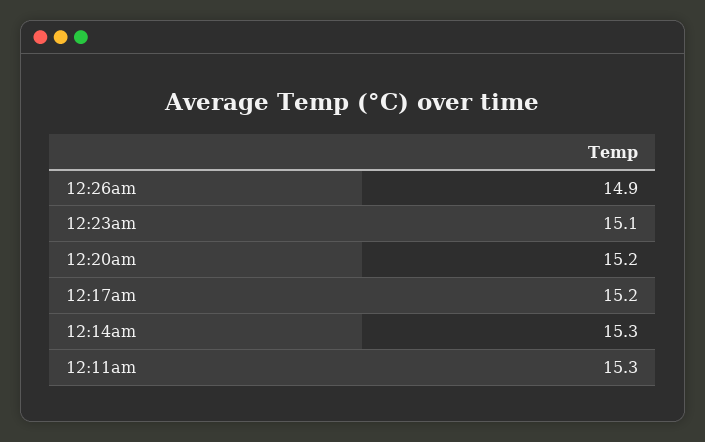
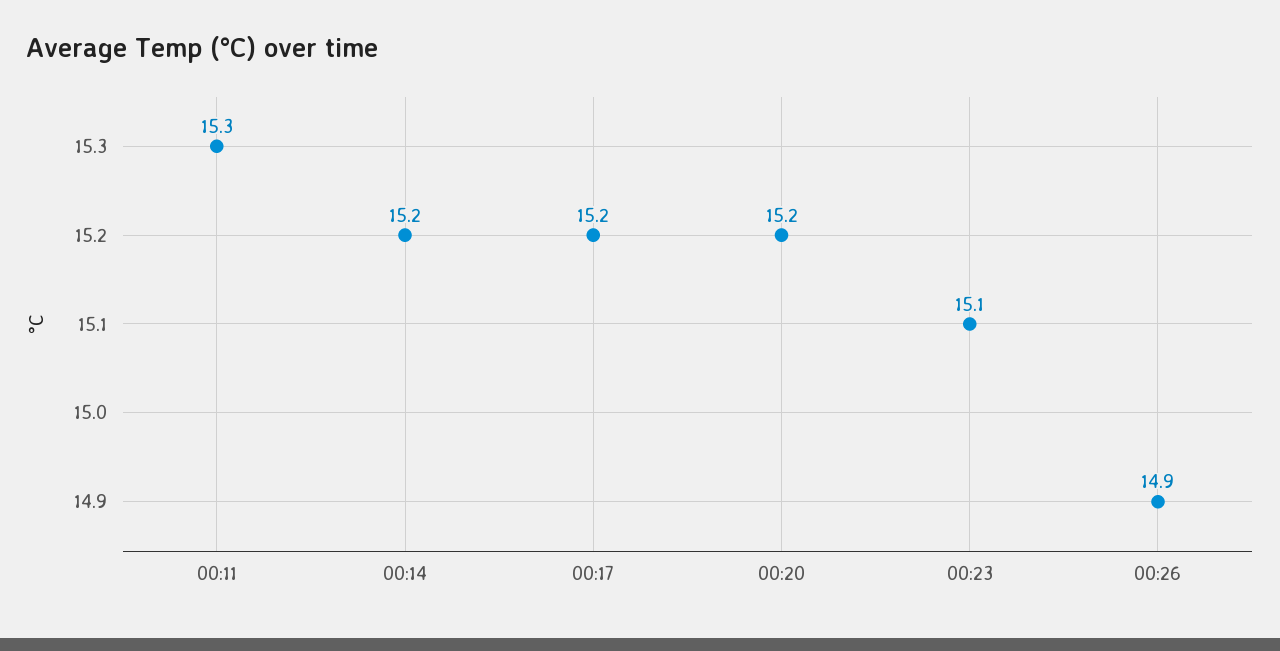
12:14am: 15.3 -> 15.2

